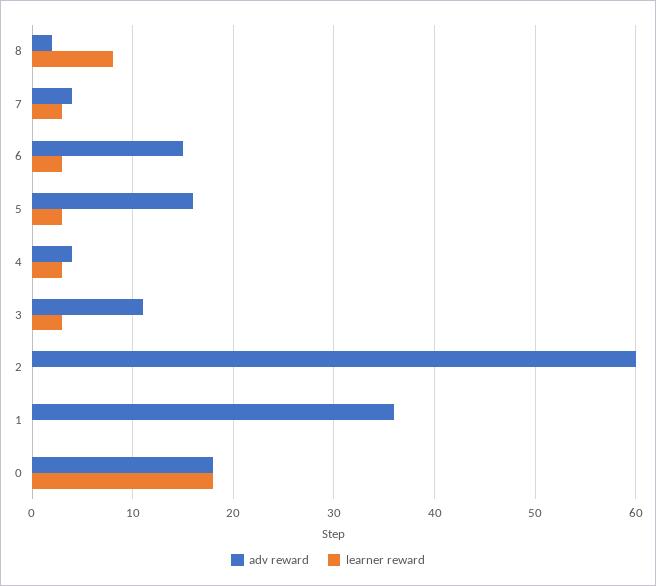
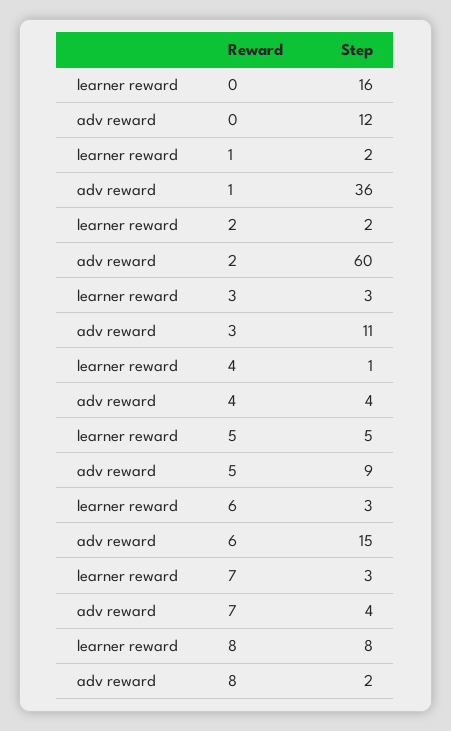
adv reward, 5: 16 -> 9
learner reward, 5: 3 -> 5
learner reward, 4: 3 -> 1
learner reward, 2: 0 -> 2
learner reward, 1: 0 -> 2
adv reward, 0: 18 -> 12
learner reward, 0: 18 -> 16

